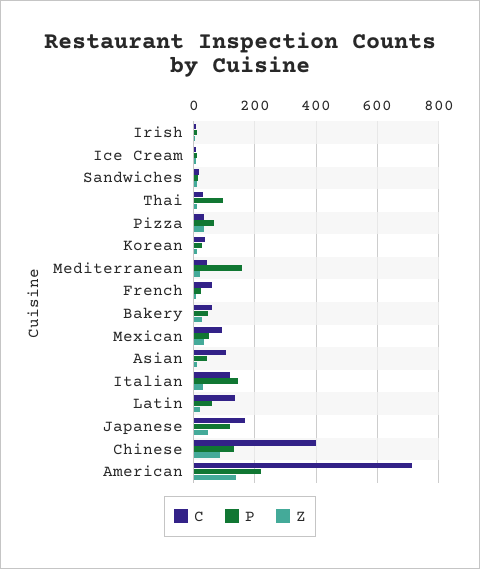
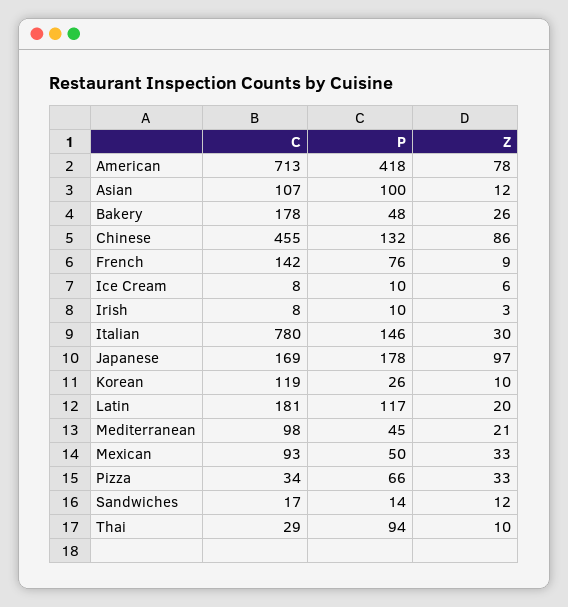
C, Korean: 40 -> 119
C, Mediterranean: 40 -> 98
P, Mediterranean: 160 -> 45
C, French: 60 -> 142
P, French: 20 -> 76
C, Bakery: 60 -> 178
P, Asian: 40 -> 100
C, Italian: 120 -> 780
C, Latin: 140 -> 181
P, Latin: 60 -> 117
P, Japanese: 120 -> 178
Z, Japanese: 40 -> 97
C, Chinese: 400 -> 455
P, American: 220 -> 418
Z, American: 140 -> 78

